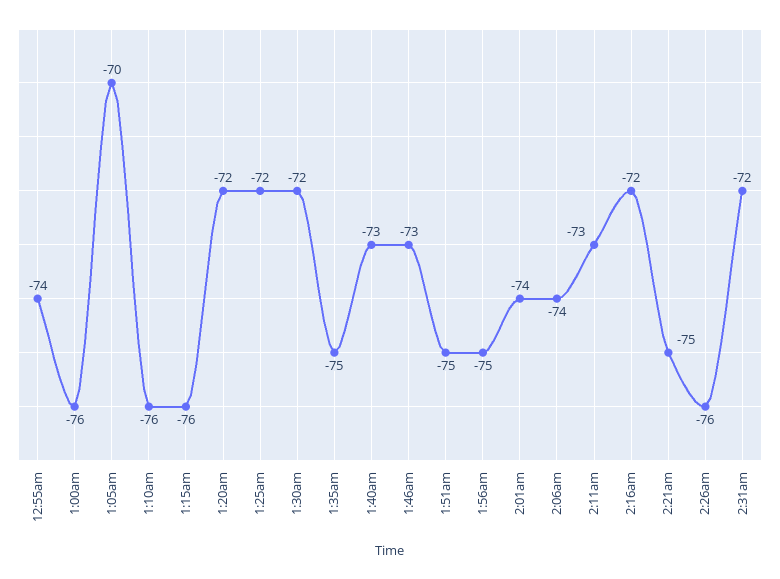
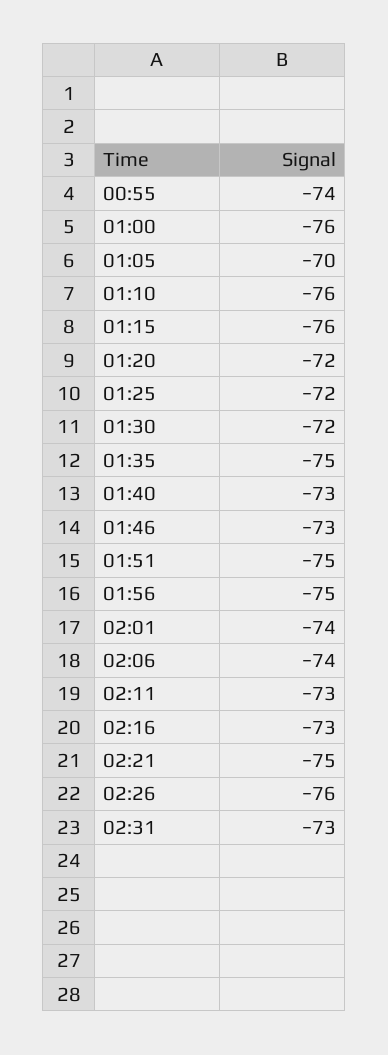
2:16am: -72 -> -73
2:31am: -72 -> -73

